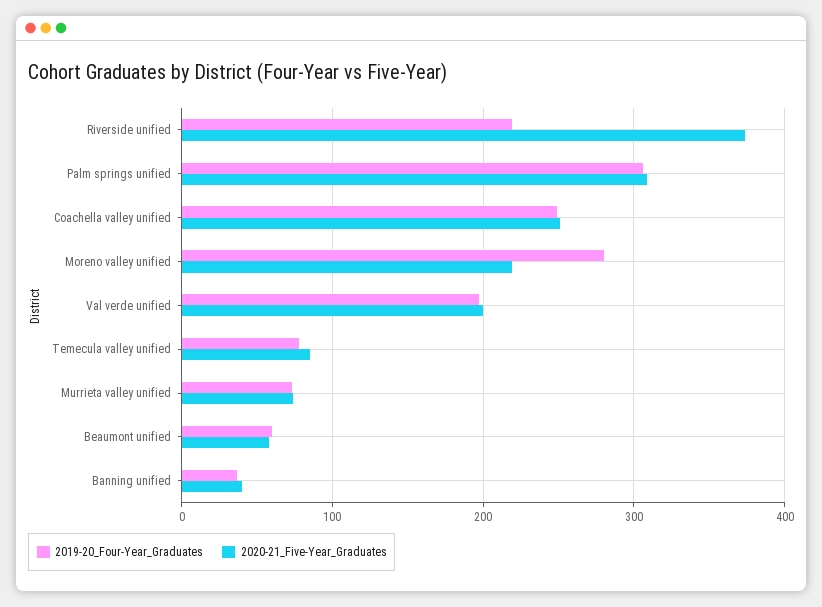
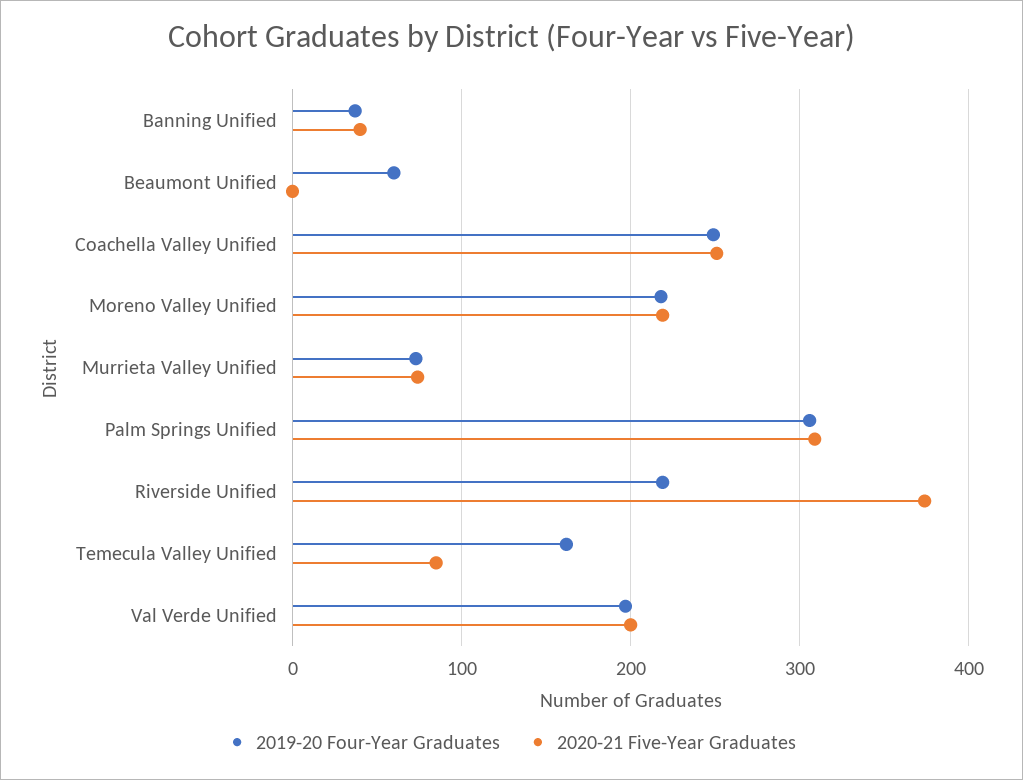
2019-20_Four-Year_Graduates, Moreno valley unified: 280 -> 220
2019-20_Four-Year_Graduates, Temecula valley unified: 80 -> 160
2020-21_Five-Year_Graduates, Beaumont unified: 60 -> 0

